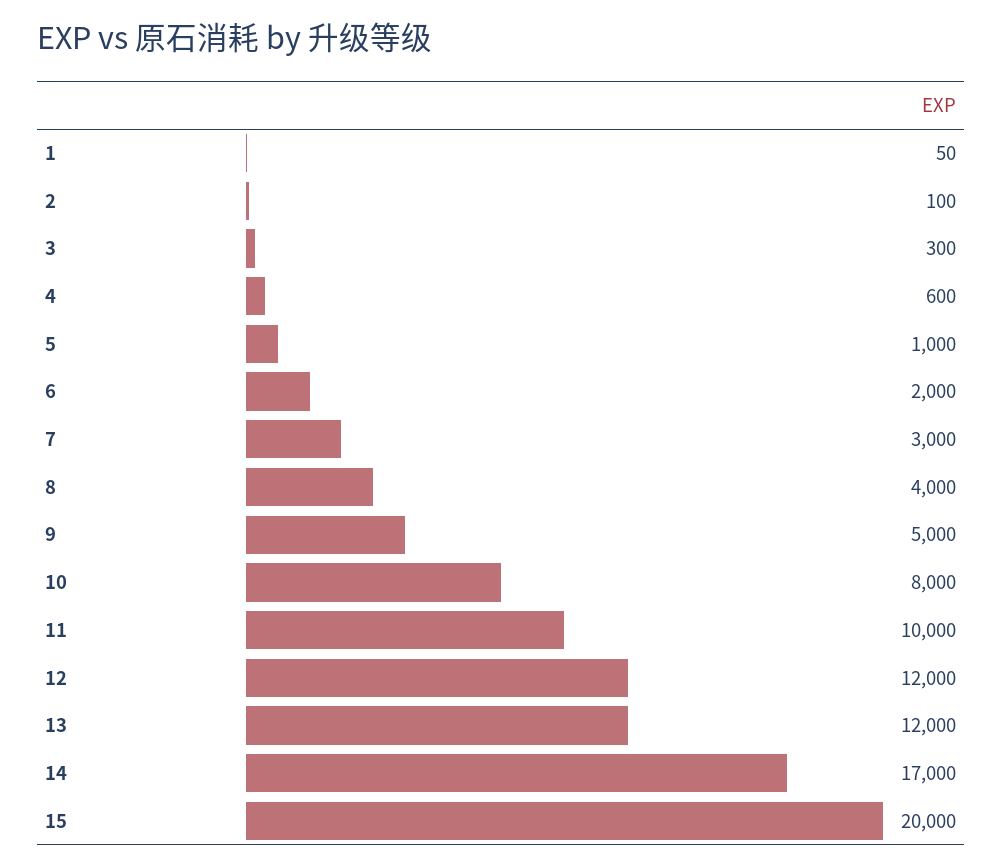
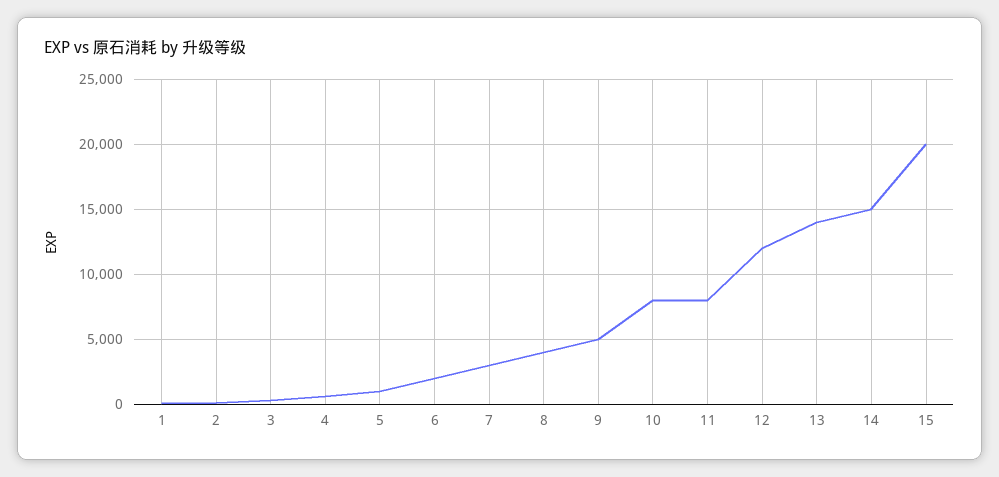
11: 10000 -> 8000
13: 12000 -> 14000
14: 17000 -> 15000

